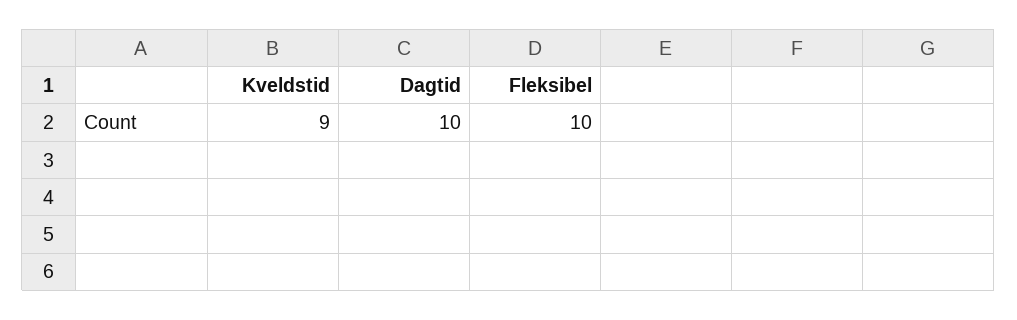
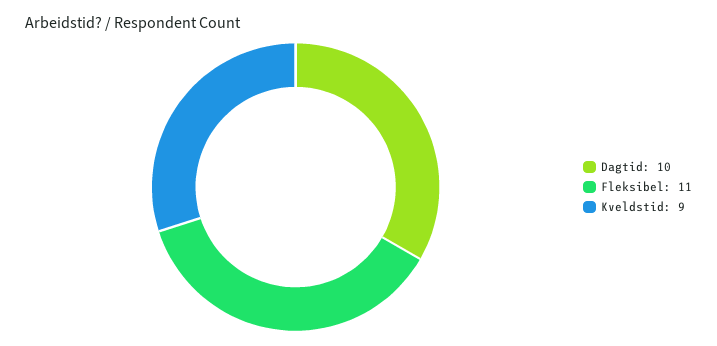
Fleksibel: 10 -> 11

